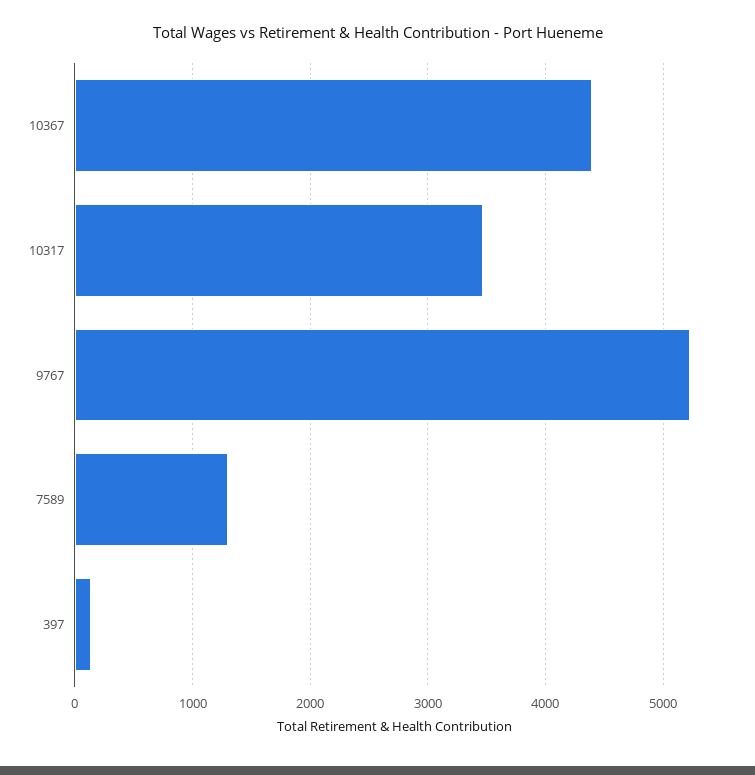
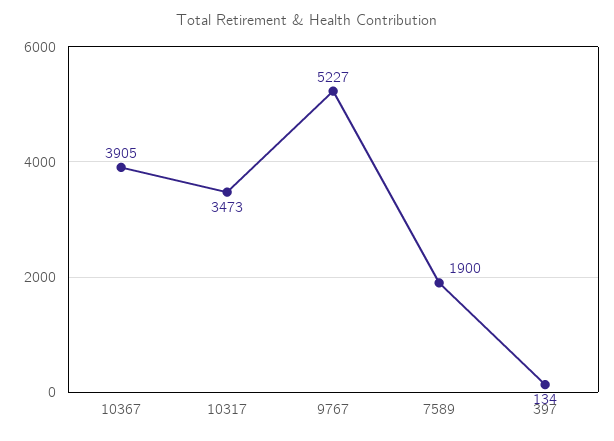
10367: 4400 -> 3905
7589: 1300 -> 1900

